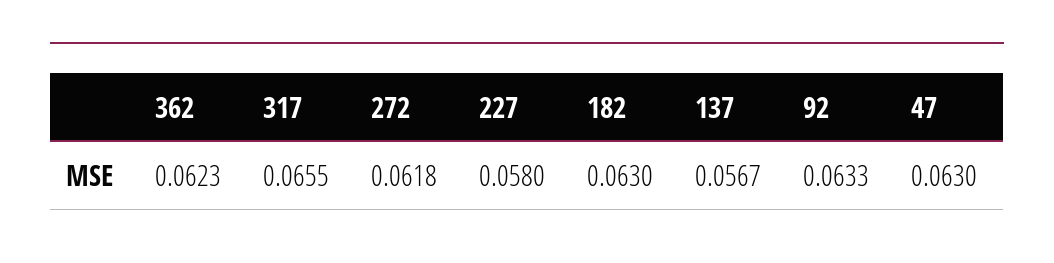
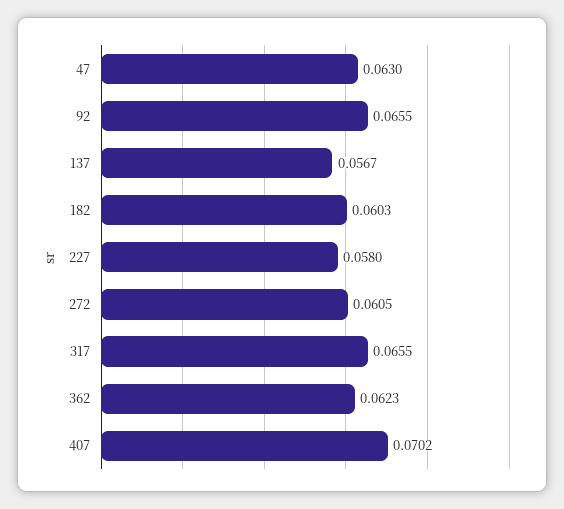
272: 0.0618 -> 0.0605
182: 0.063 -> 0.0603
92: 0.0633 -> 0.0655
407: none -> 0.0702

